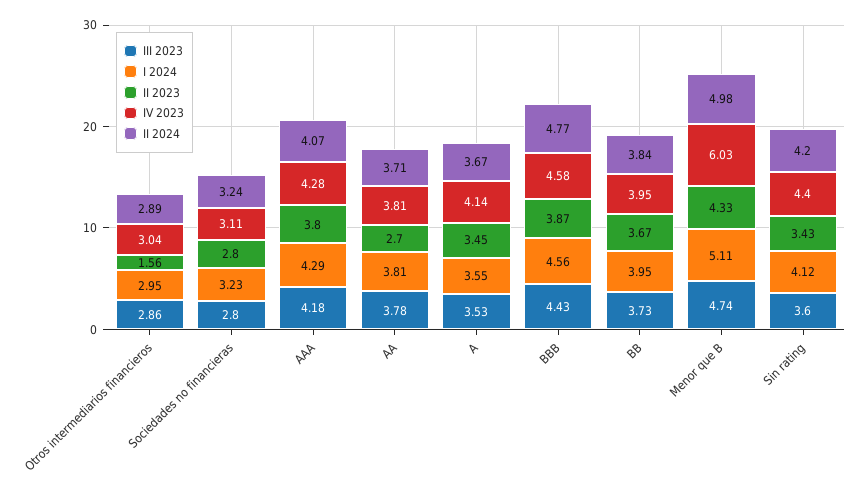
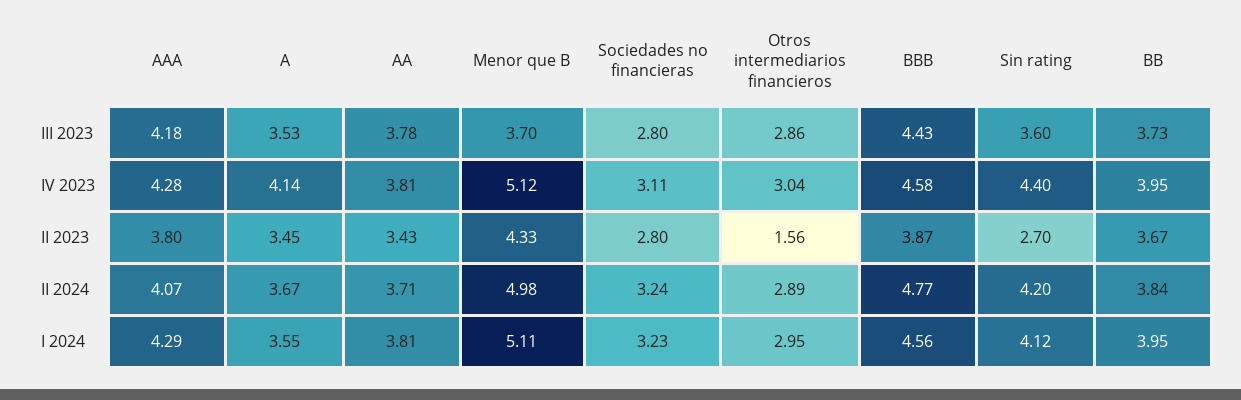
II 2023, AA: 2.7 -> 3.43
III 2023, Menor que B: 4.74 -> 3.7
IV 2023, Menor que B: 6.03 -> 5.12
II 2023, Sin rating: 3.43 -> 2.7

